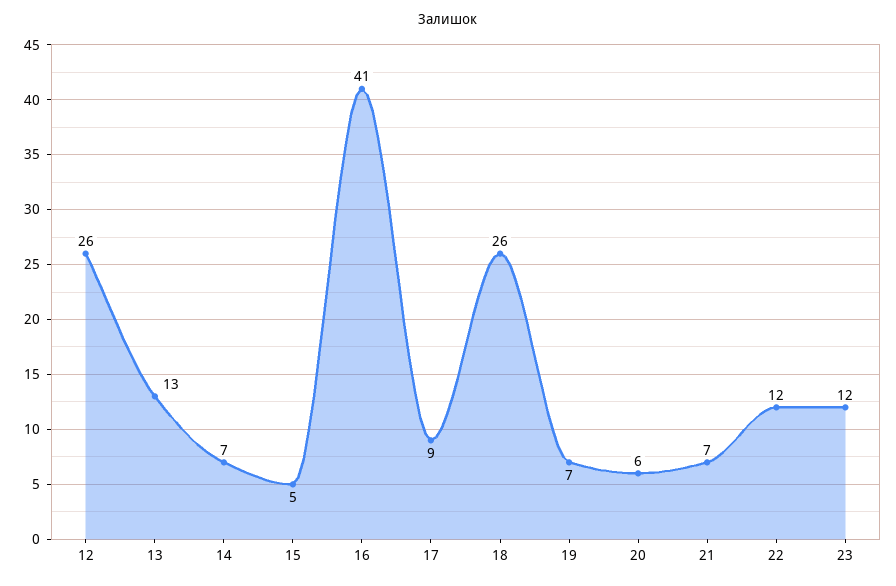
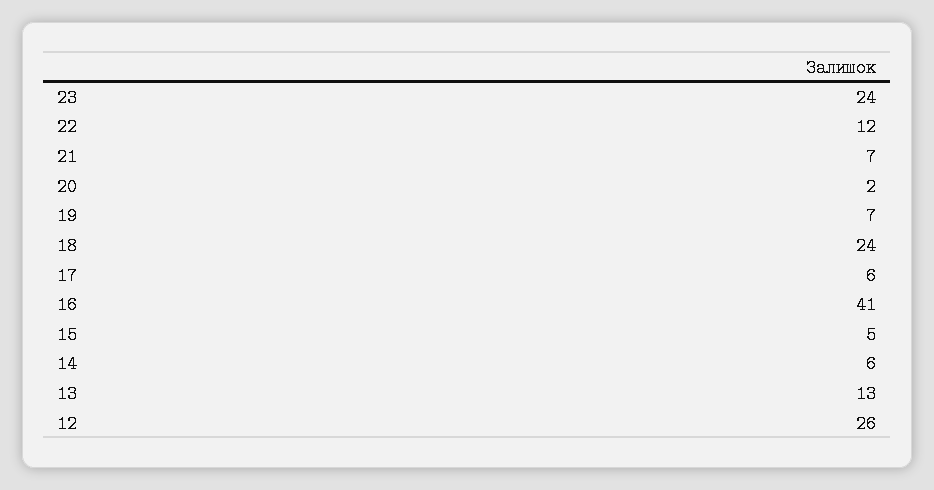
14: 7 -> 6
17: 9 -> 6
18: 26 -> 24
20: 6 -> 2
23: 12 -> 24

